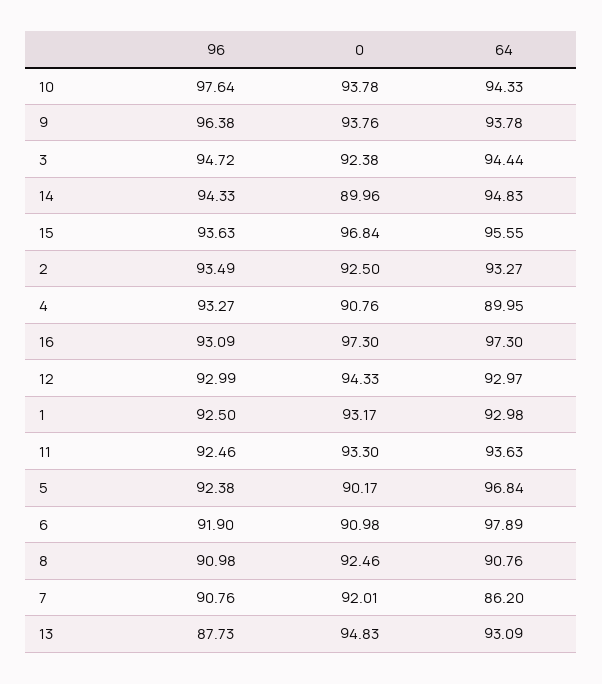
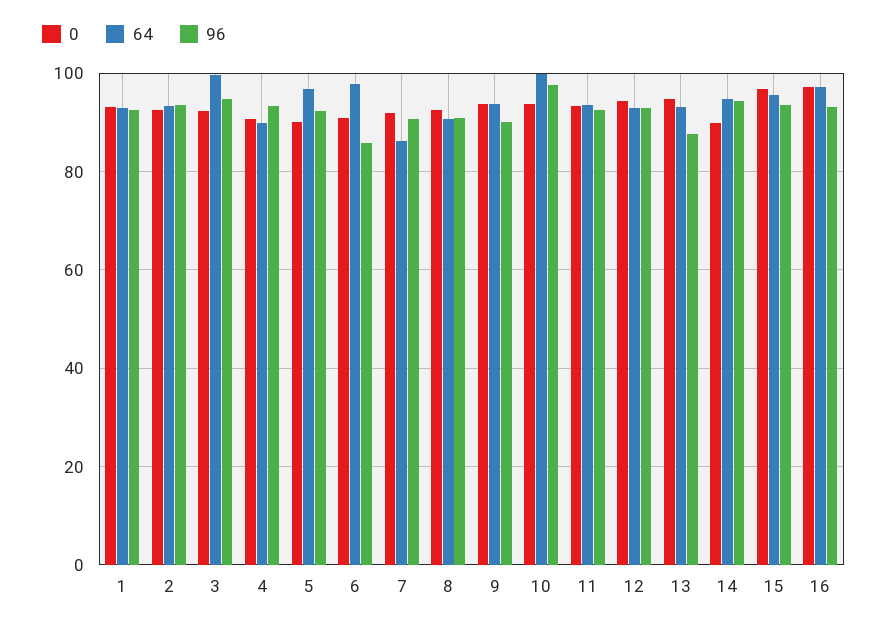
64, 10: 94.33 -> 100
96, 9: 96.38 -> 90
64, 3: 94.44 -> 100
96, 6: 91.9 -> 86

